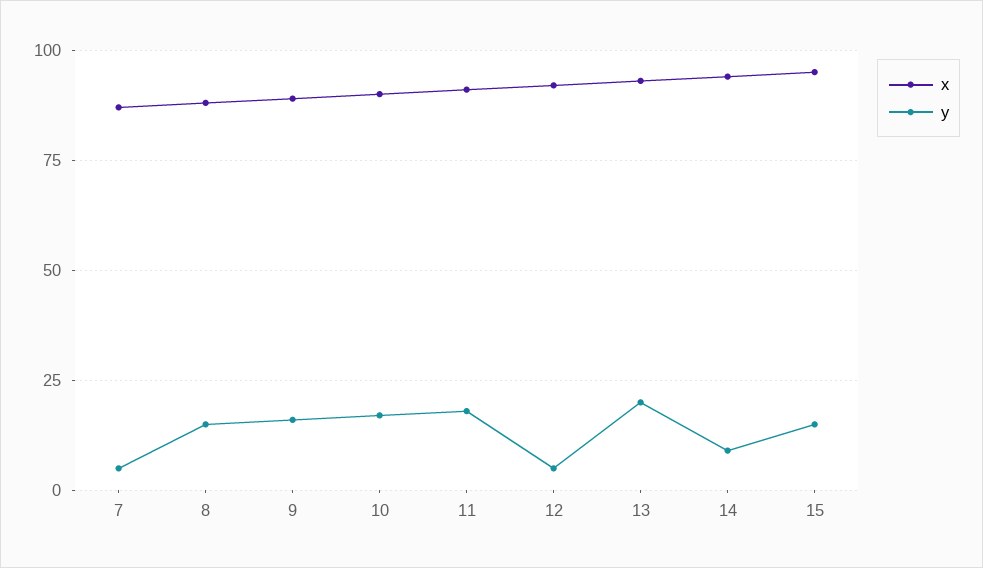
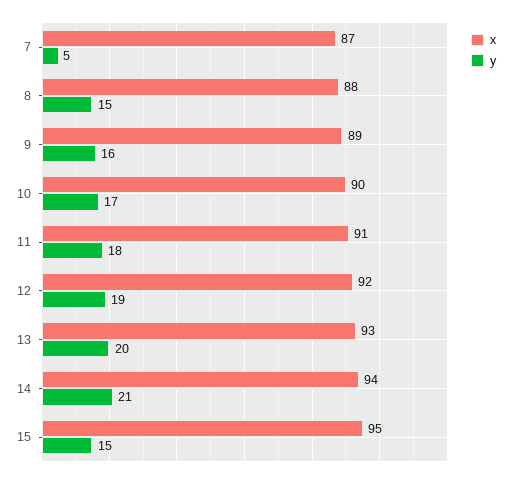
y, 12: 5 -> 19
y, 14: 10 -> 21

